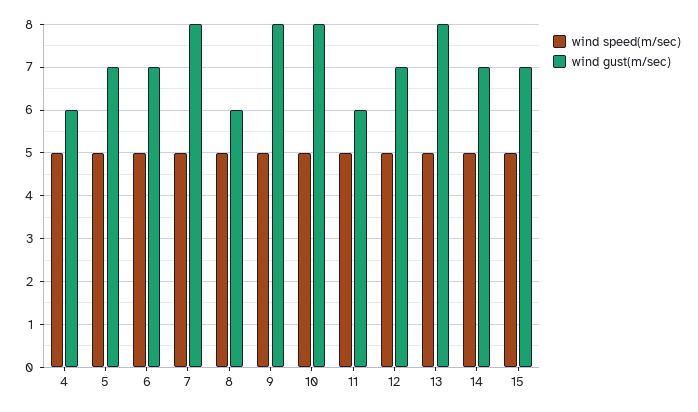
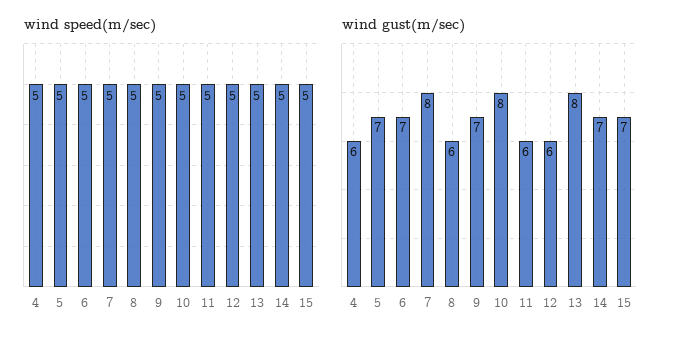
wind gust(m/sec), 9: 8 -> 7
wind gust(m/sec), 12: 7 -> 6

